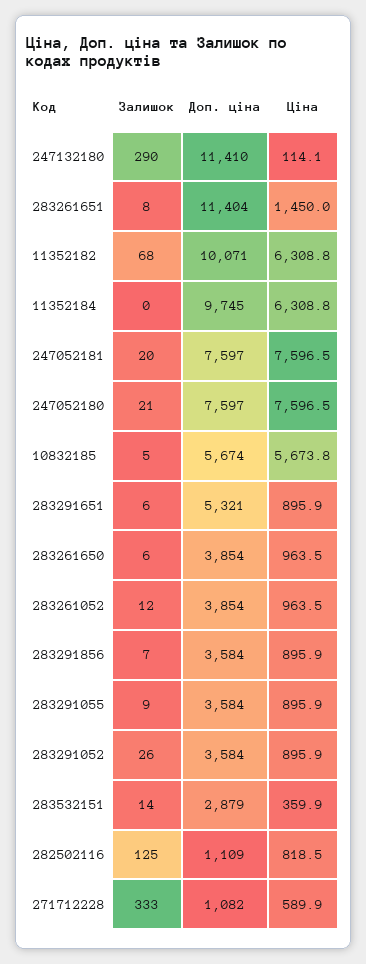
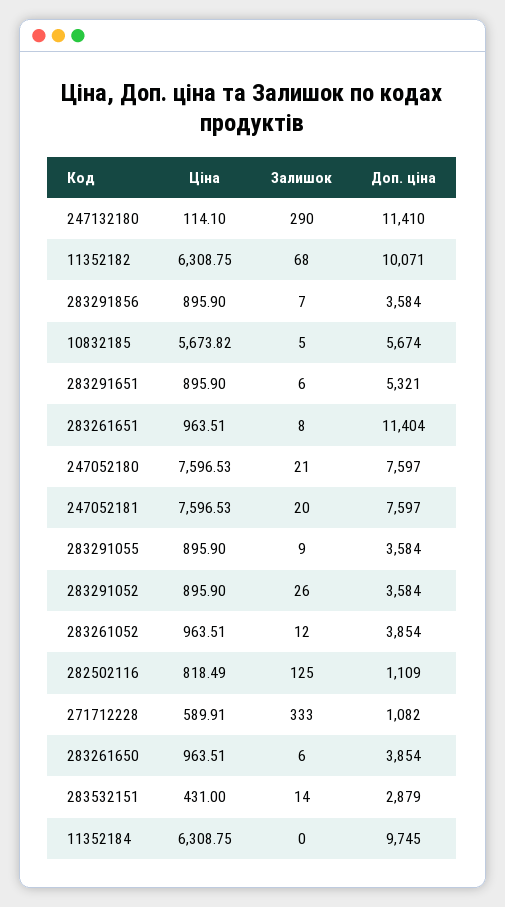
Ціна, 283261651: 1450 -> 963.51
Ціна, 283532151: 359.9 -> 431

